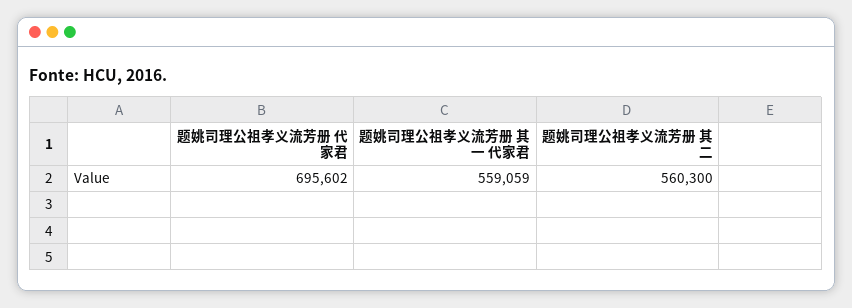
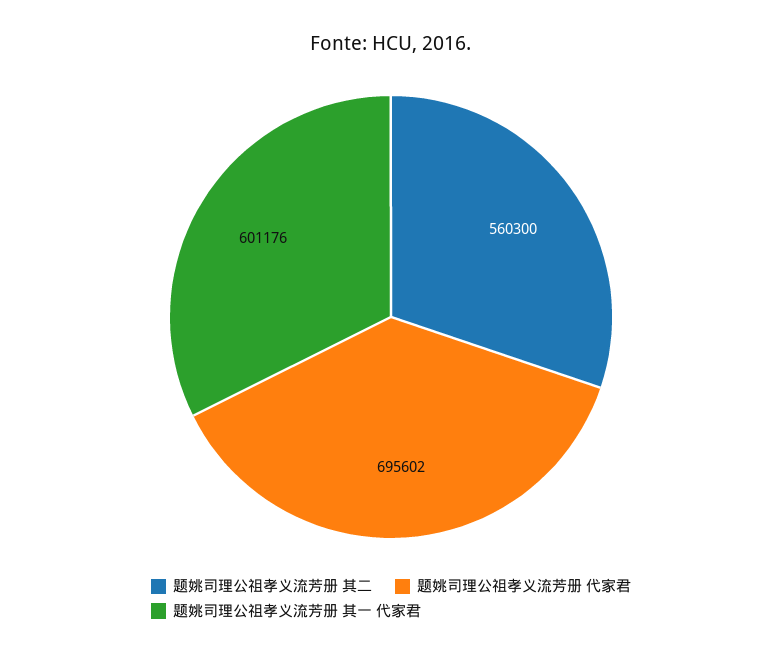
题姚司理公祖孝义流芳册 其一 代家君: 559059 -> 601176

